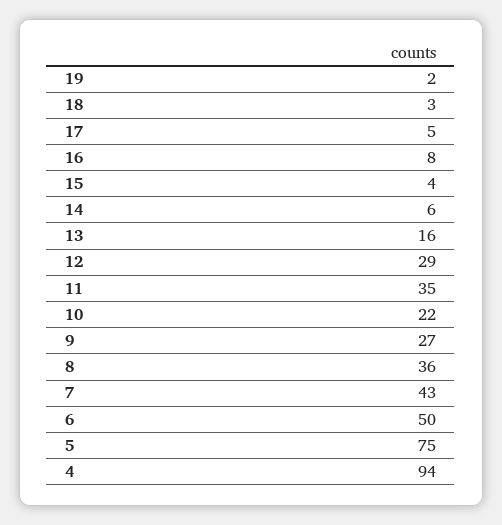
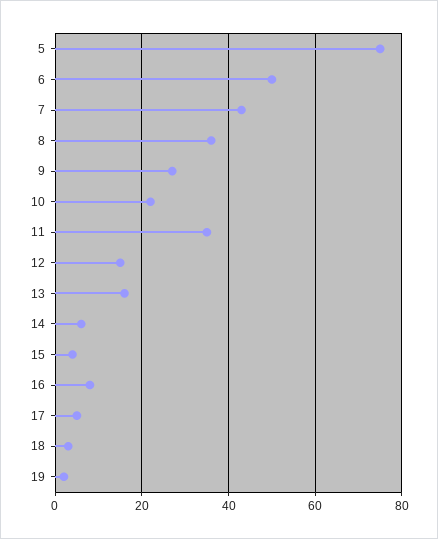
12: 29 -> 15
4: 94 -> none

